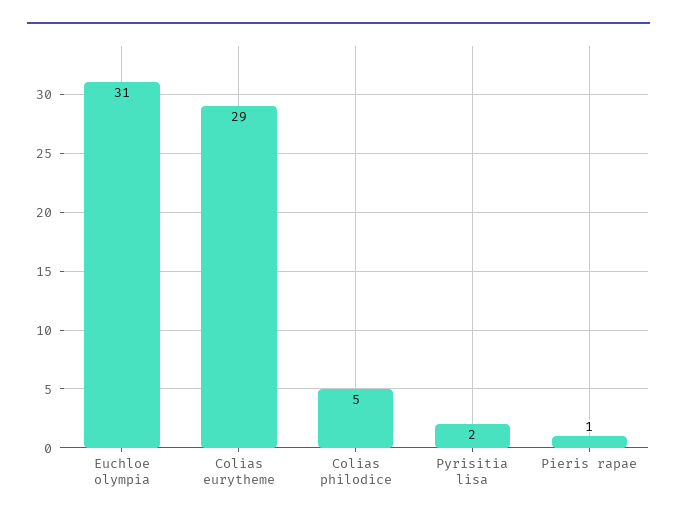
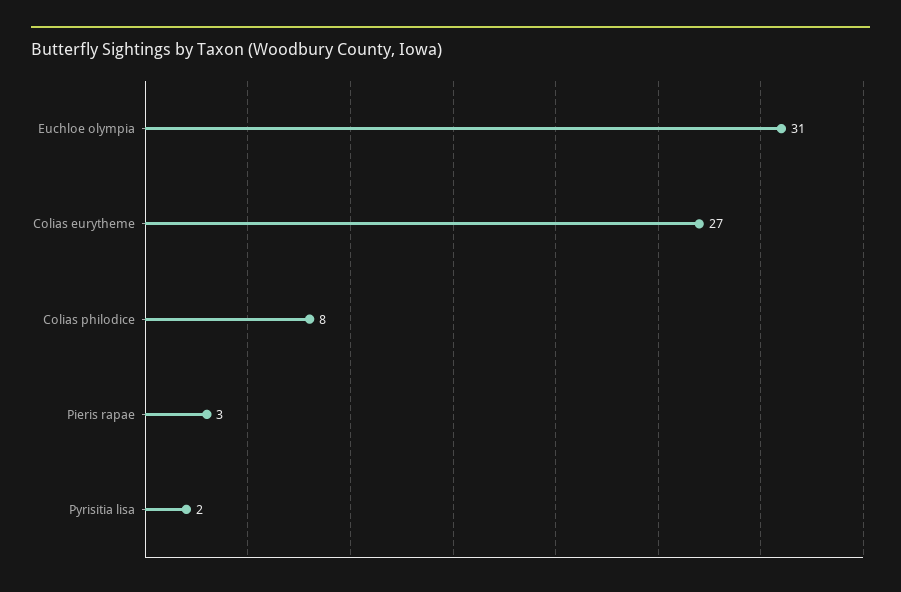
Colias eurytheme: 29 -> 27
Colias philodice: 5 -> 8
Pieris rapae: 1 -> 3

